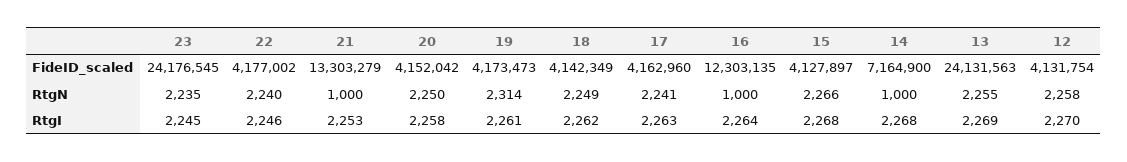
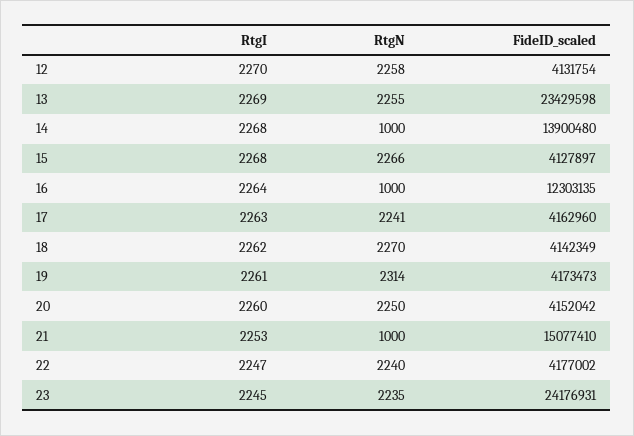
23, FideID_scaled: 24176545 -> 24176931
21, FideID_scaled: 13303279 -> 15077410
14, FideID_scaled: 7164900 -> 13900480
13, FideID_scaled: 24131563 -> 23429598
18, RtgN: 2249 -> 2270
22, RtgI: 2246 -> 2247
20, RtgI: 2258 -> 2260

